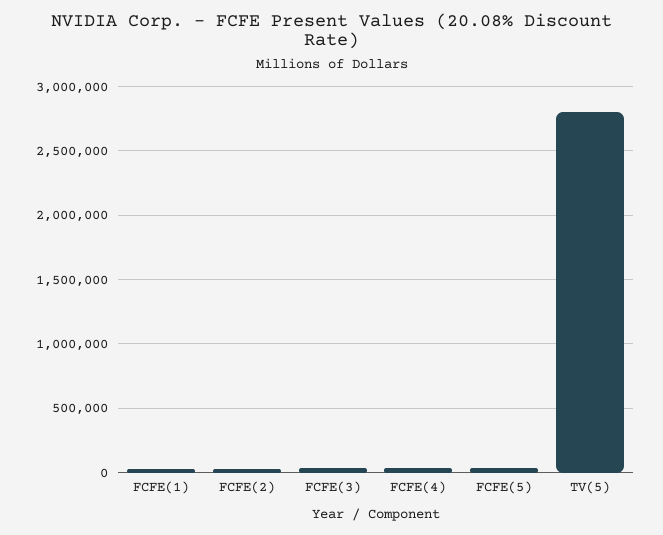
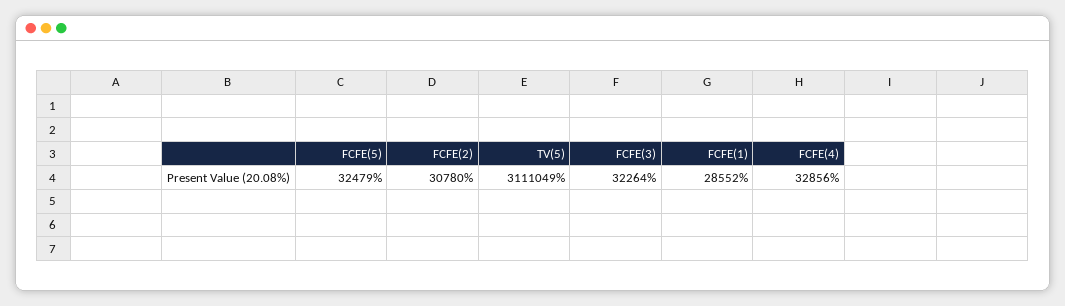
TV(5): 2800000 -> 3111049

